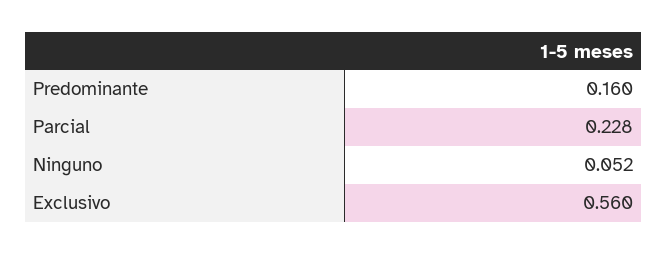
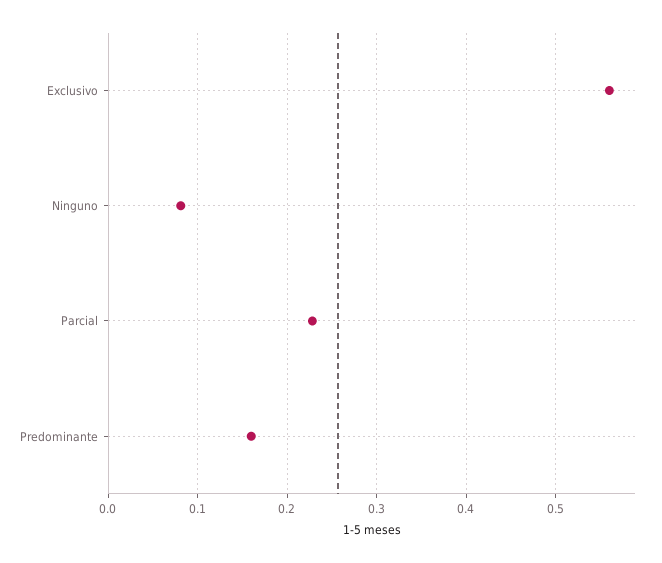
Ninguno: 0.052 -> 0.08

